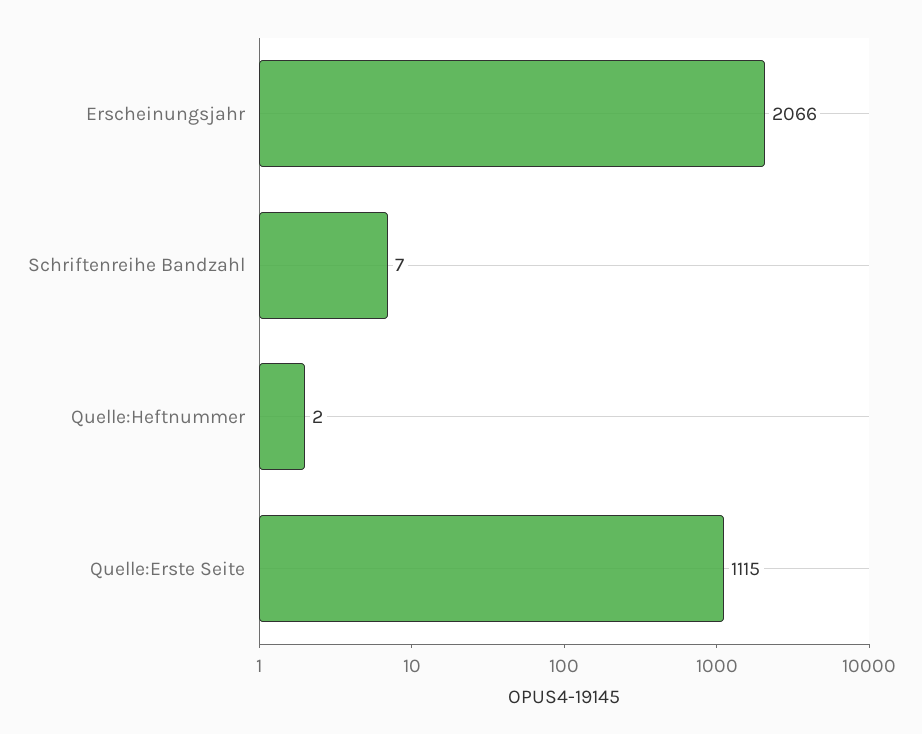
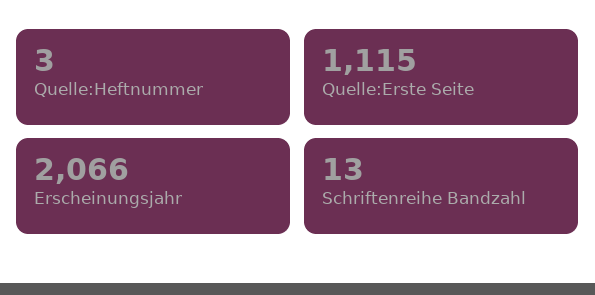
Schriftenreihe Bandzahl: 7 -> 13
Quelle:Heftnummer: 2 -> 3

